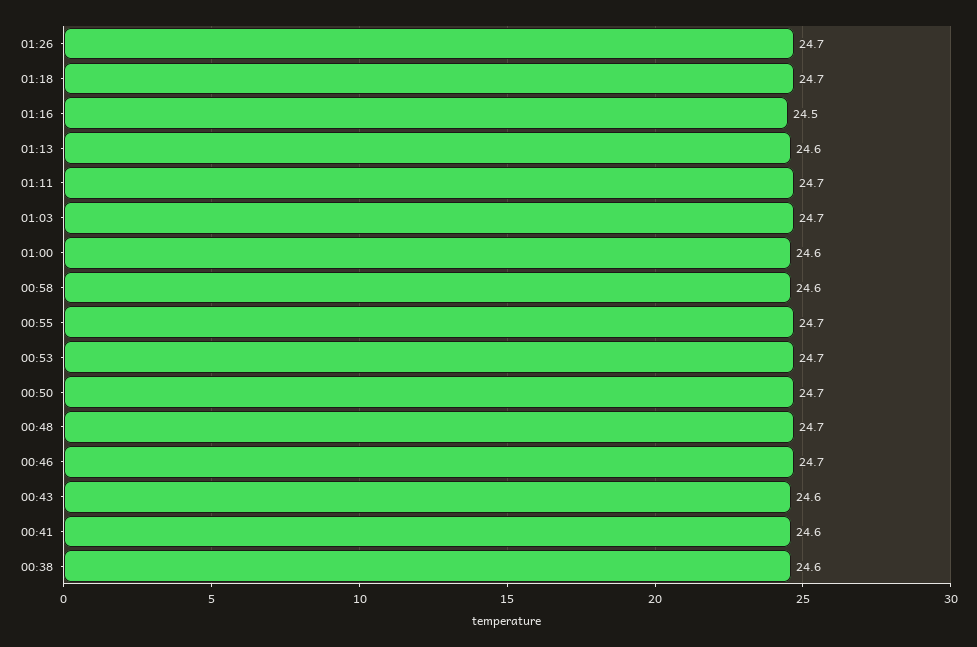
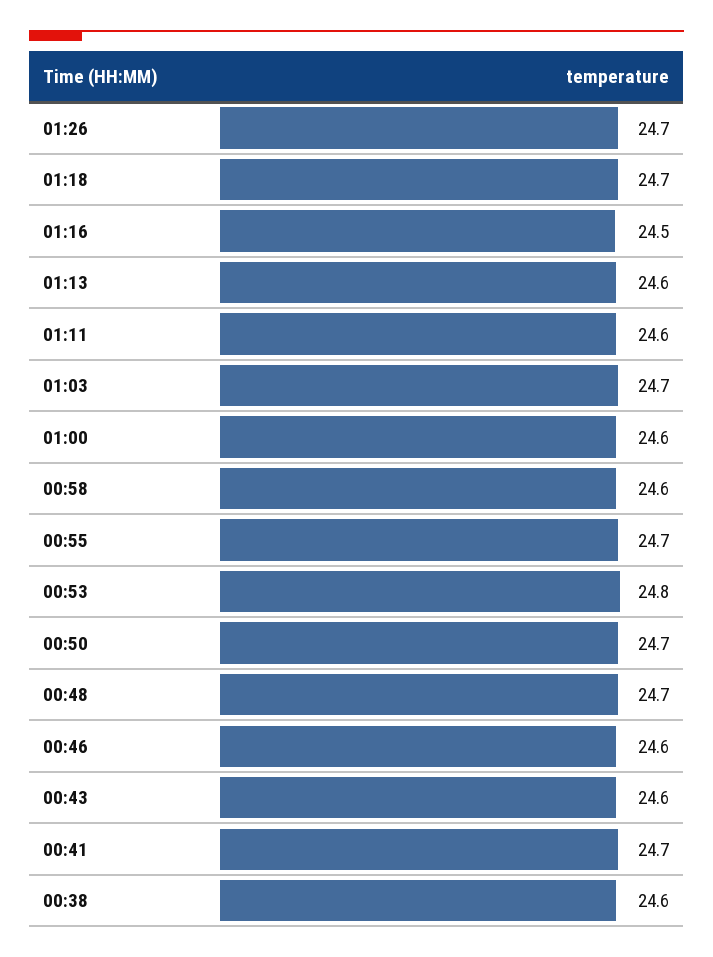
01:11: 24.7 -> 24.6
00:53: 24.7 -> 24.8
00:46: 24.7 -> 24.6
00:41: 24.6 -> 24.7

